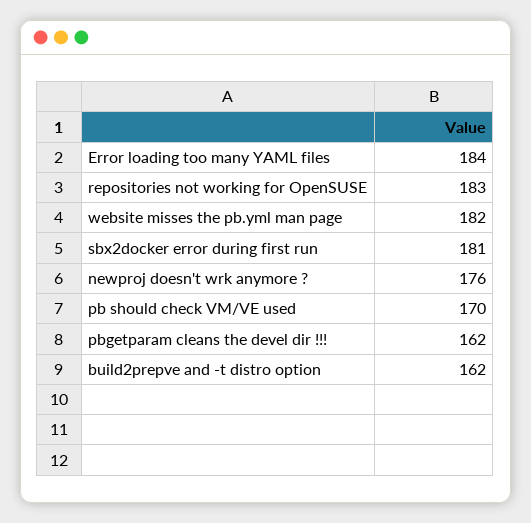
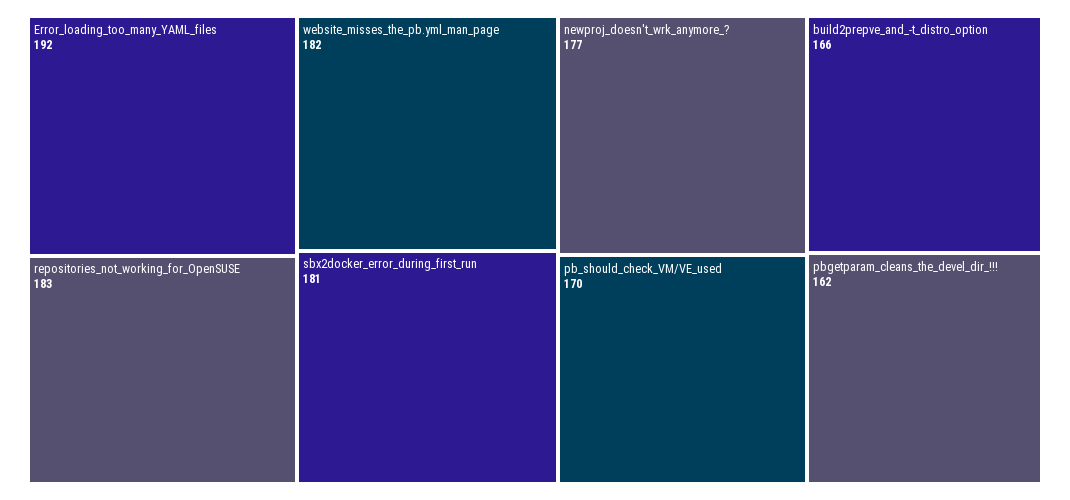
Error loading too many YAML files: 184 -> 192
newproj doesn't wrk anymore ?: 176 -> 177
build2prepve and -t distro option: 162 -> 166

